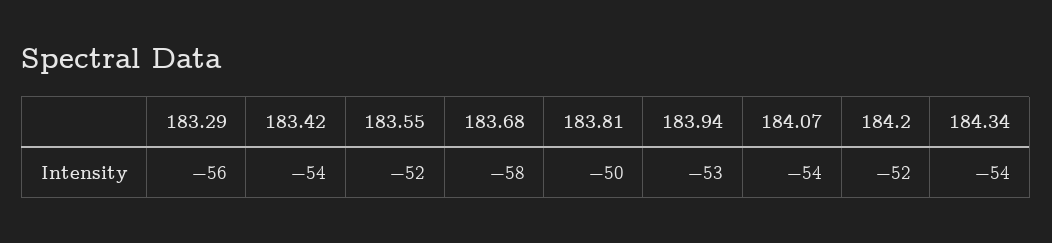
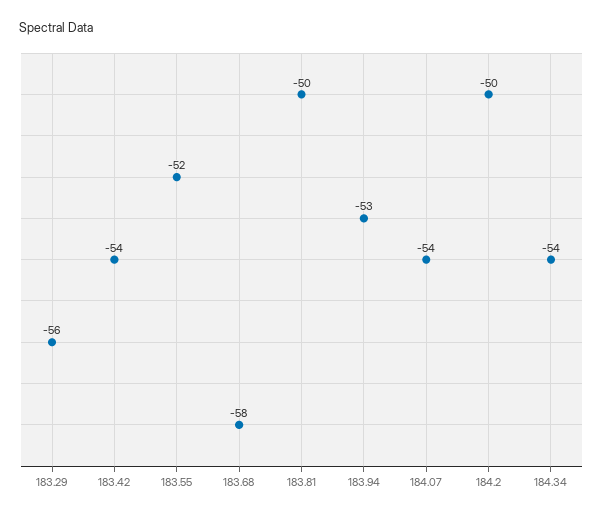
184.2: -52 -> -50

